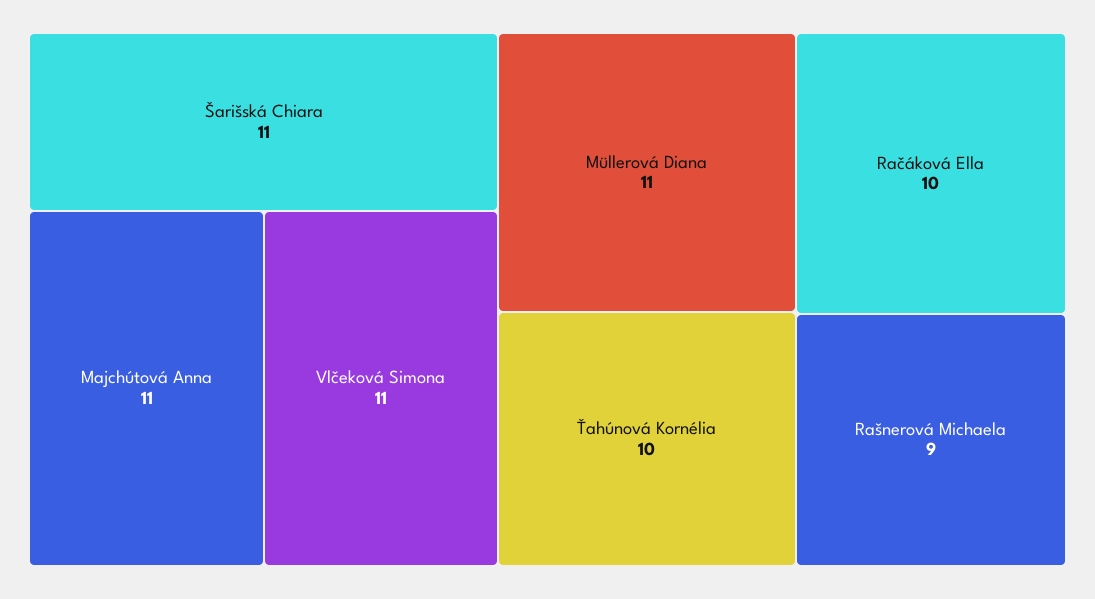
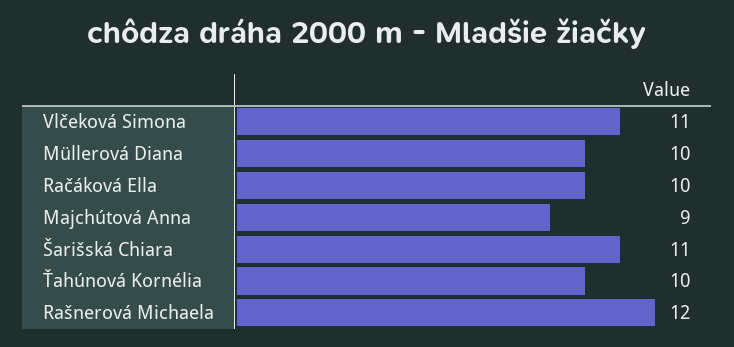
Majchútová Anna: 11 -> 9
Müllerová Diana: 11 -> 10
Rašnerová Michaela: 9 -> 12

